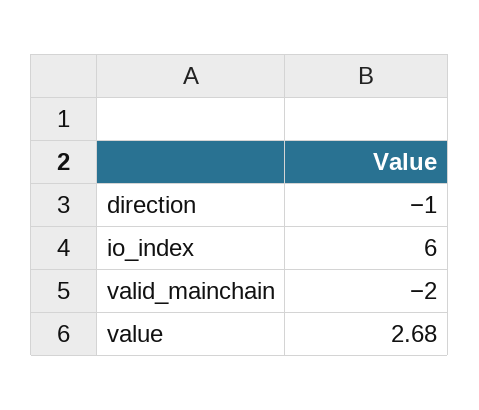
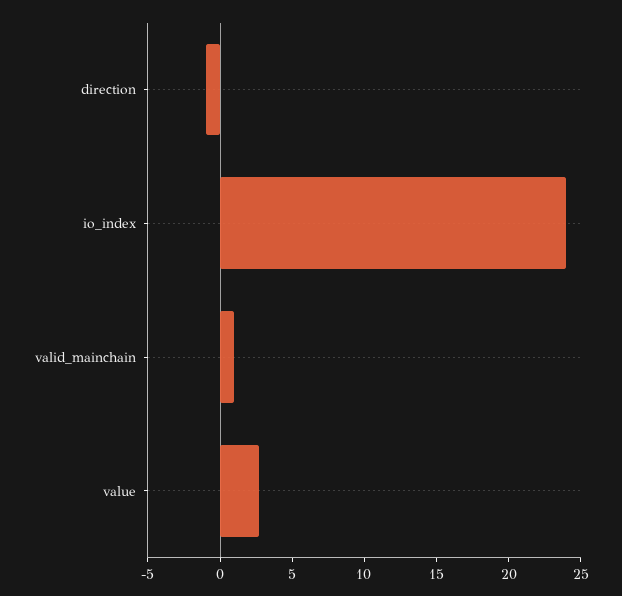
io_index: 6 -> 24
valid_mainchain: -2 -> 1

